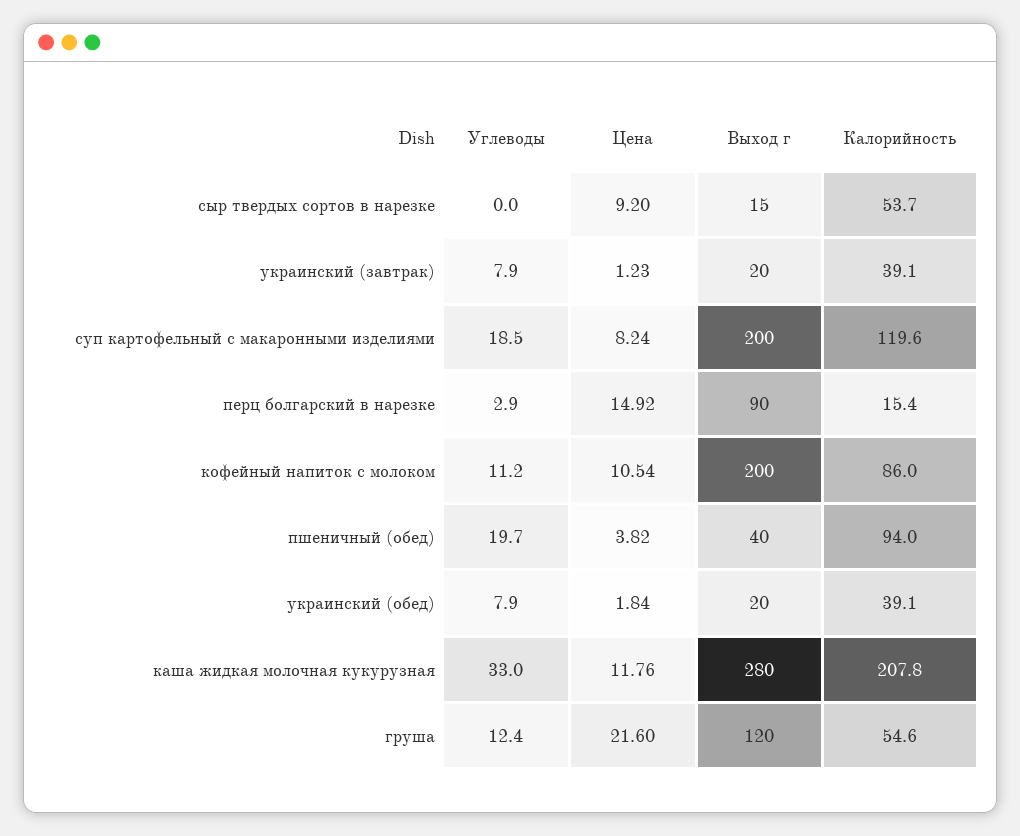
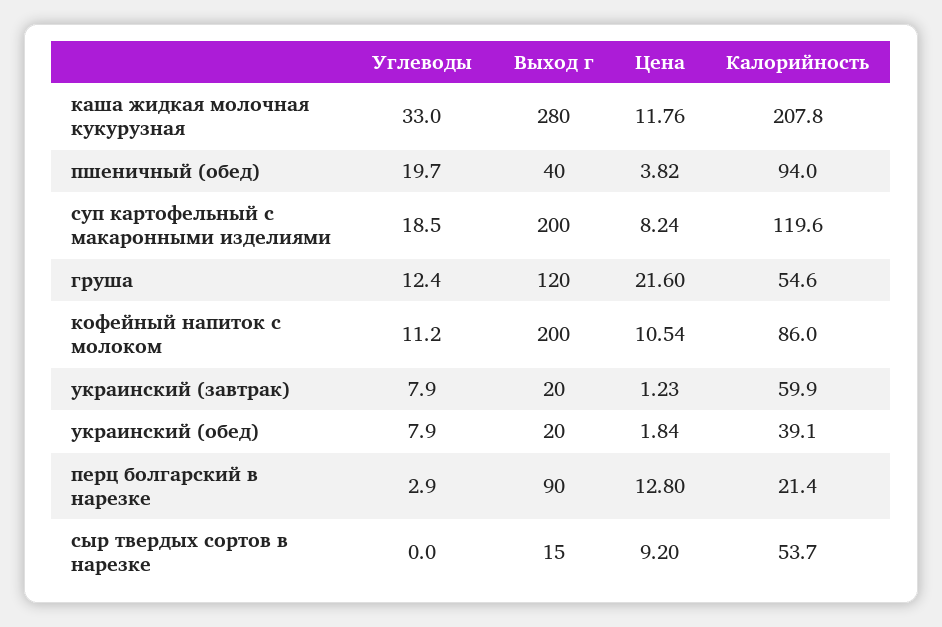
Калорийность, украинский (завтрак): 39.1 -> 59.9
Цена, перц болгарский в нарезке: 14.92 -> 12.8
Калорийность, перц болгарский в нарезке: 15.4 -> 21.4

